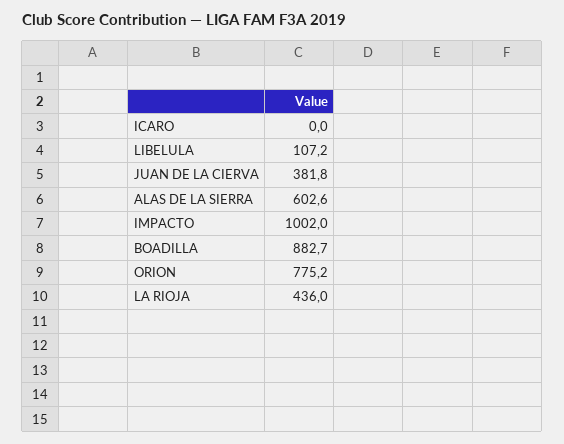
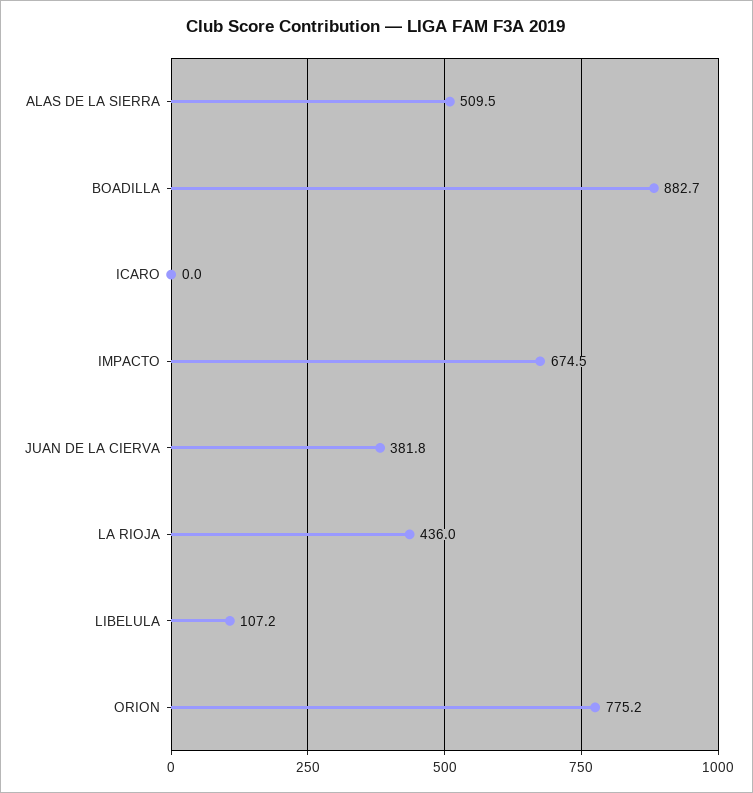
ALAS DE LA SIERRA: 602.6 -> 509.5
IMPACTO: 1002 -> 674.5

